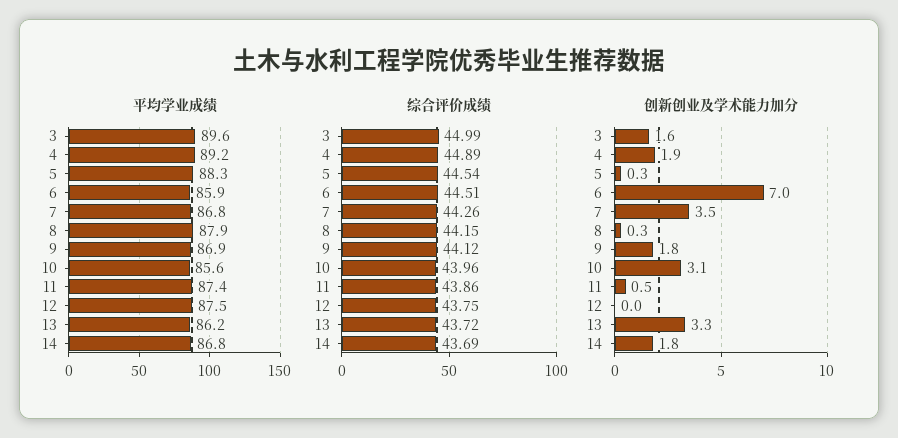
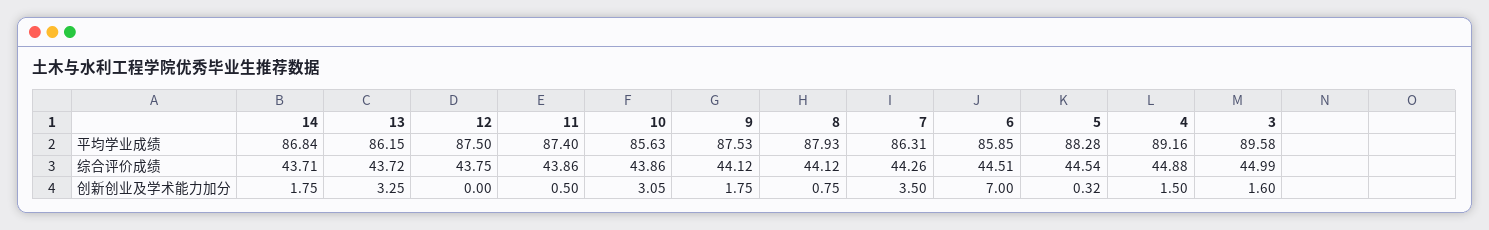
平均学业成绩, 7: 86.8 -> 86.31
平均学业成绩, 9: 86.9 -> 87.53
综合评价成绩, 4: 44.89 -> 44.88
综合评价成绩, 8: 44.15 -> 44.12
综合评价成绩, 10: 43.96 -> 43.86
综合评价成绩, 14: 43.69 -> 43.71
创新创业及学术能力加分, 4: 1.9 -> 1.5
创新创业及学术能力加分, 8: 0.3 -> 0.75

